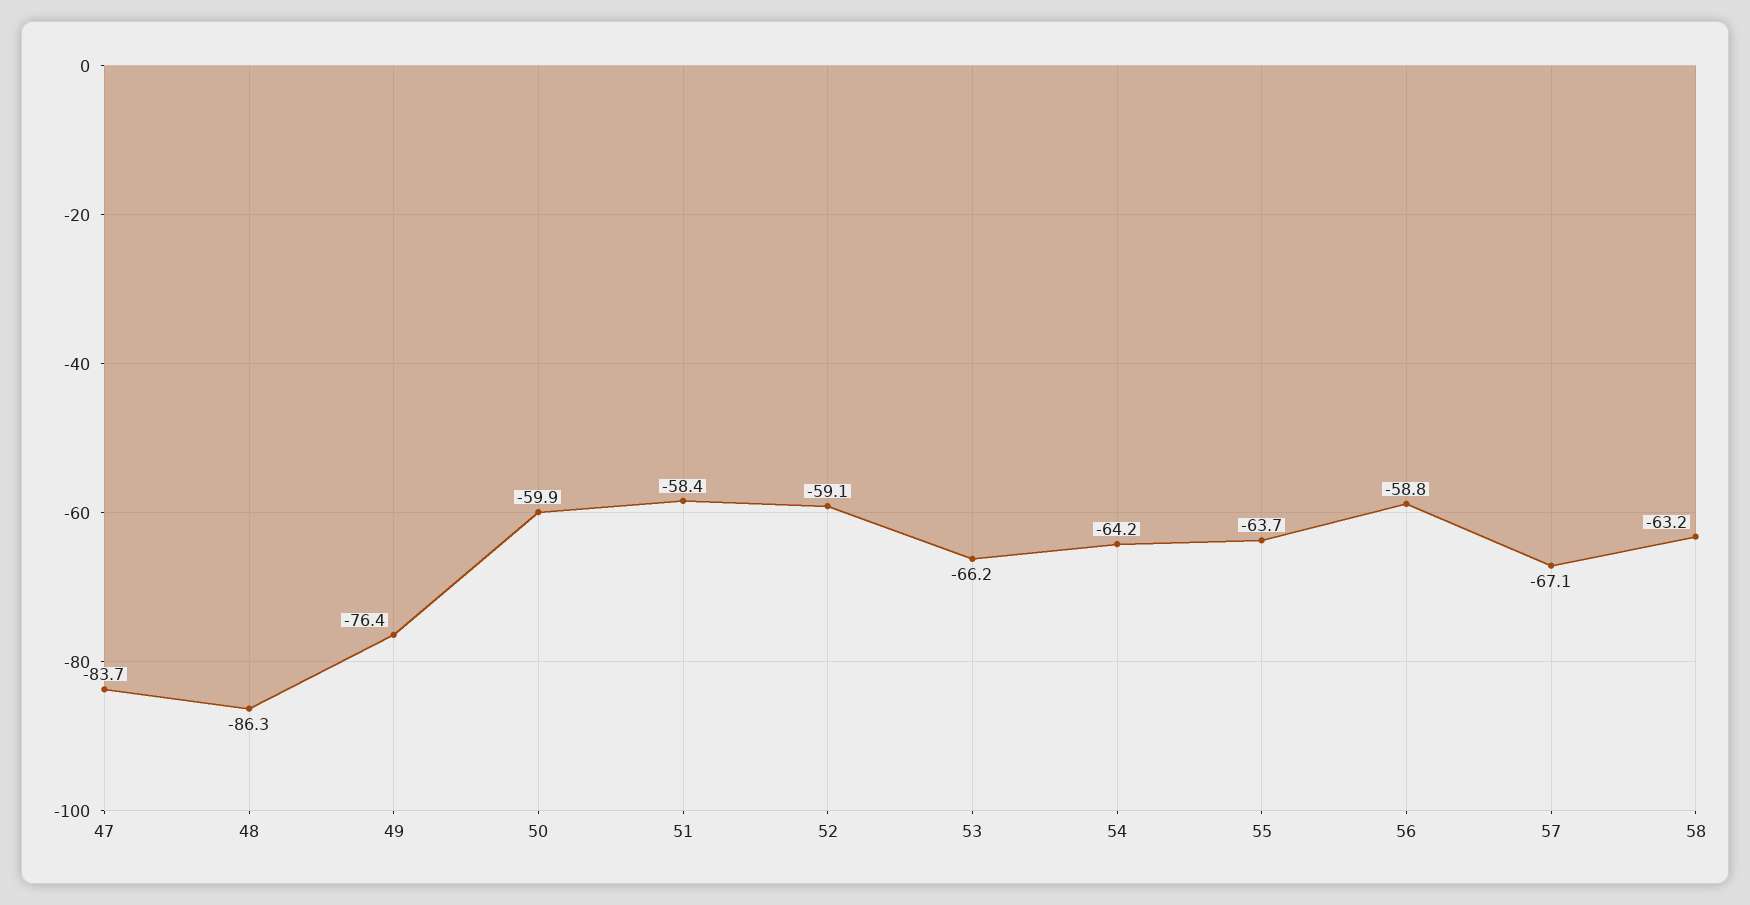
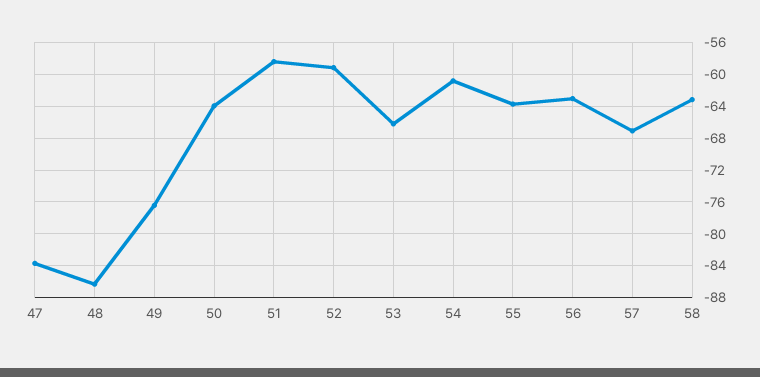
50: -59.9 -> -64
54: -64.2 -> -61
56: -58.8 -> -63

